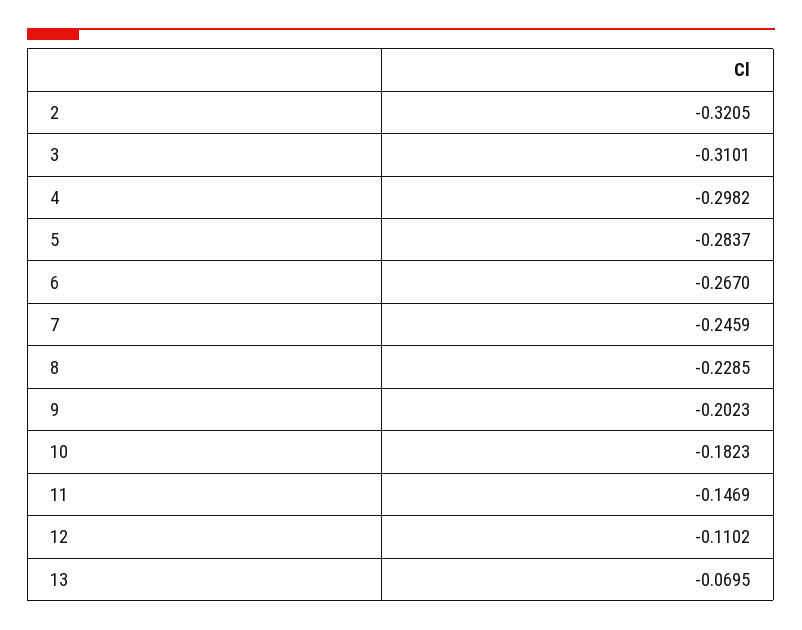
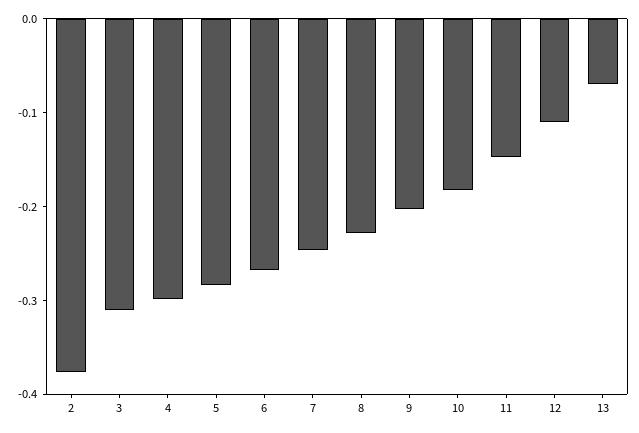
2: -0.3205 -> -0.38

